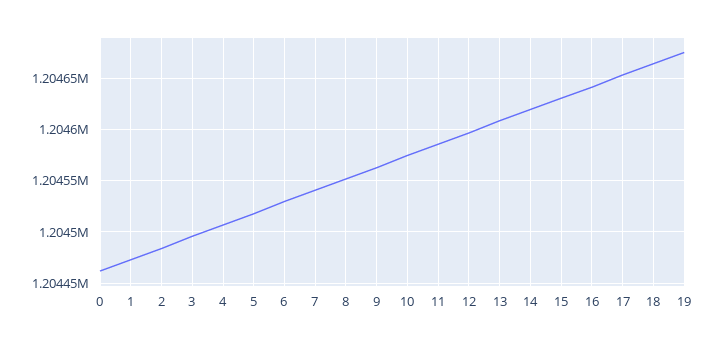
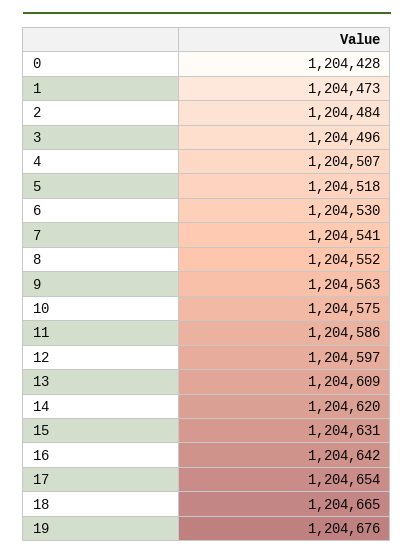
0: 1204460 -> 1204428

